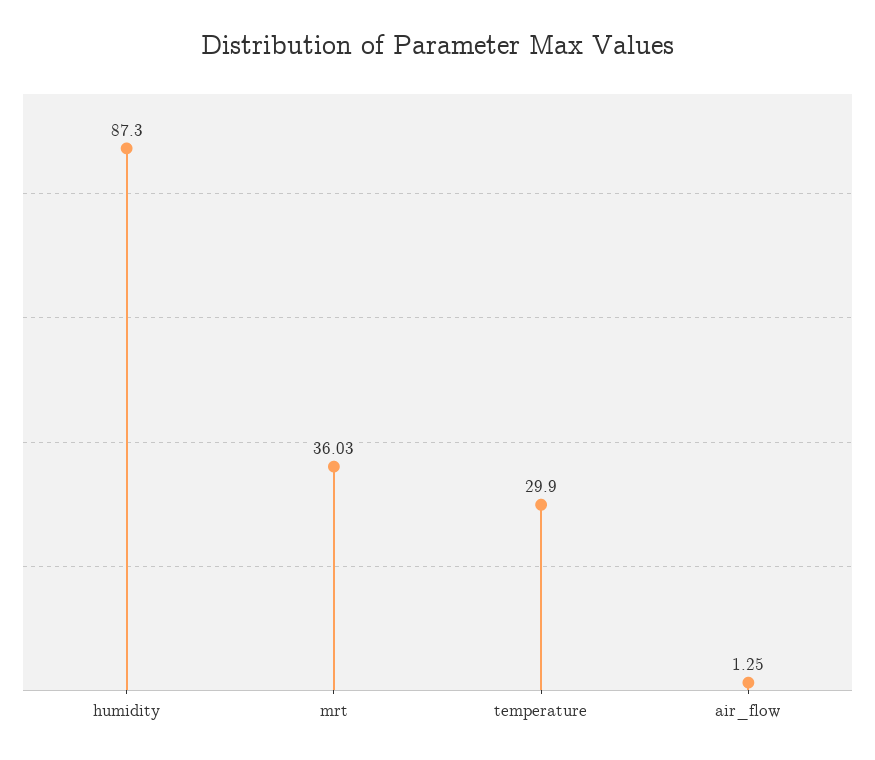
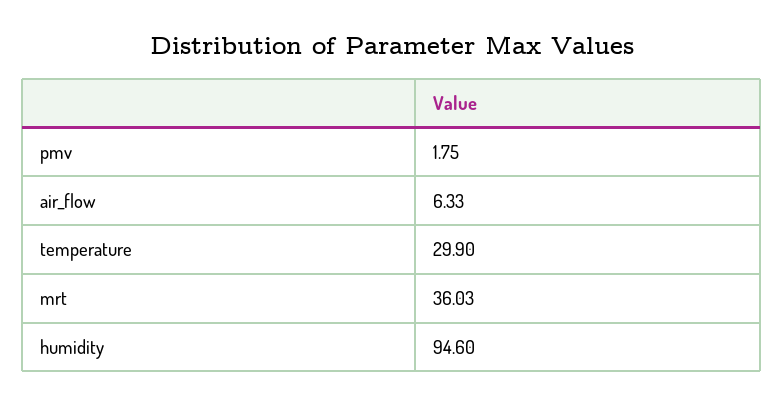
humidity: 87.3 -> 94.6
air_flow: 1.25 -> 6.33
pmv: none -> 1.75

